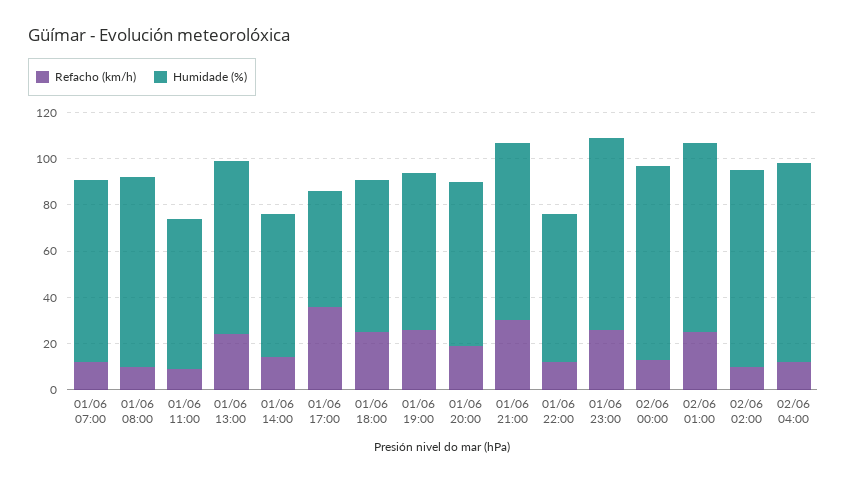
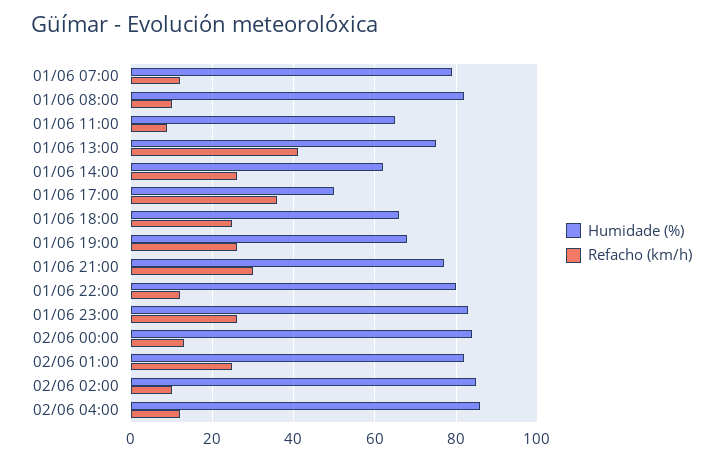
Refacho (km/h), 01/06 13:00: 25 -> 40
Refacho (km/h), 01/06 14:00: 15 -> 25
Refacho (km/h), 01/06 20:00: 20 -> none
Humidade (%), 01/06 20:00: 70 -> none
Humidade (%), 01/06 22:00: 65 -> 80

